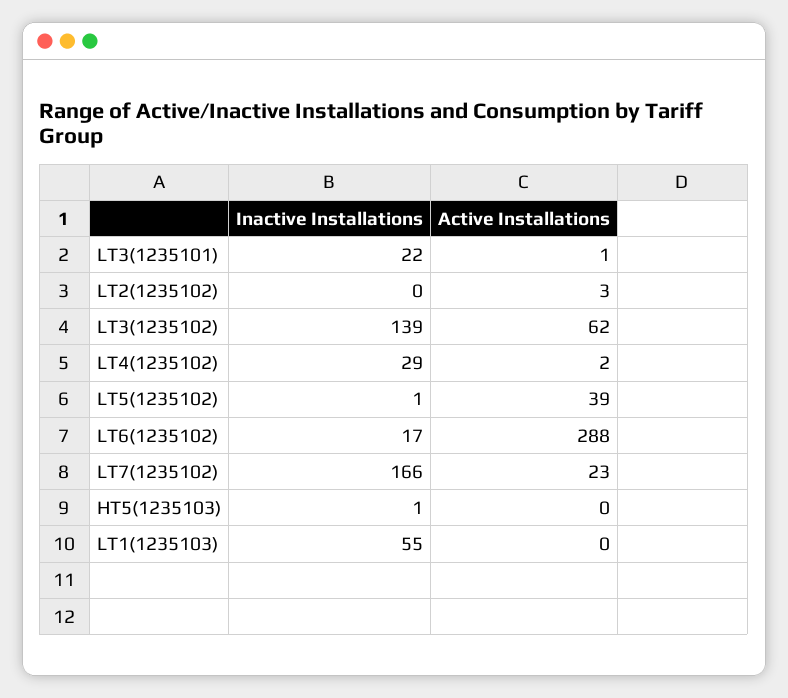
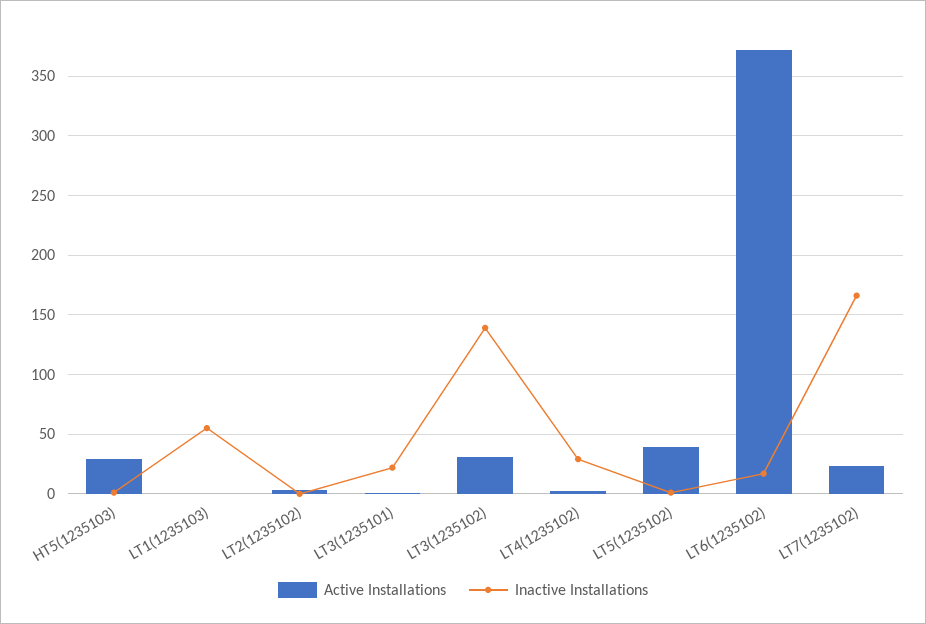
Active Installations, LT3(1235102): 62 -> 30
Active Installations, LT6(1235102): 288 -> 370
Active Installations, HT5(1235103): 0 -> 30

